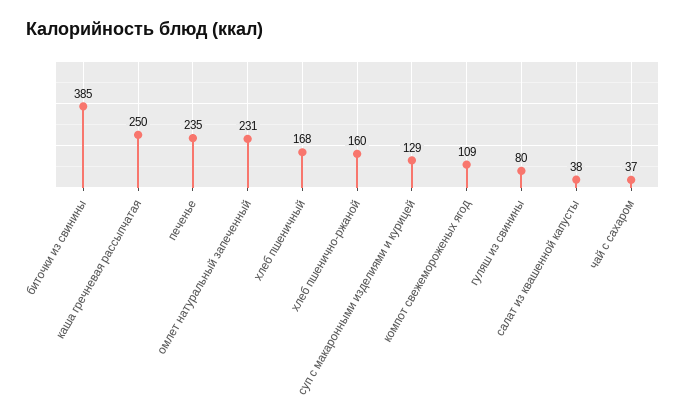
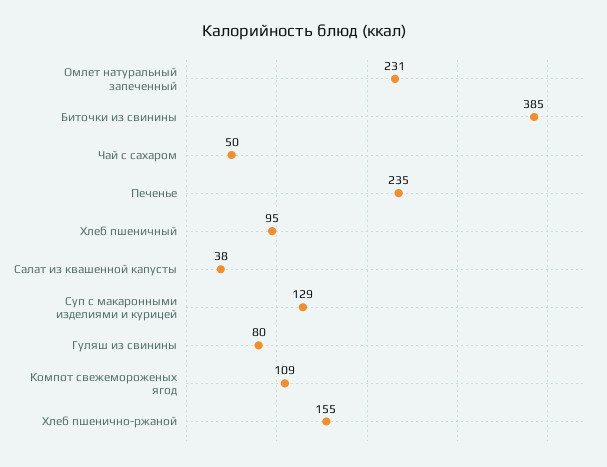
каша гречневая рассыпчатая: 250 -> none
хлеб пшеничный: 168 -> 95
хлеб пшенично-ржаной: 160 -> 155
чай с сахаром: 37 -> 50

